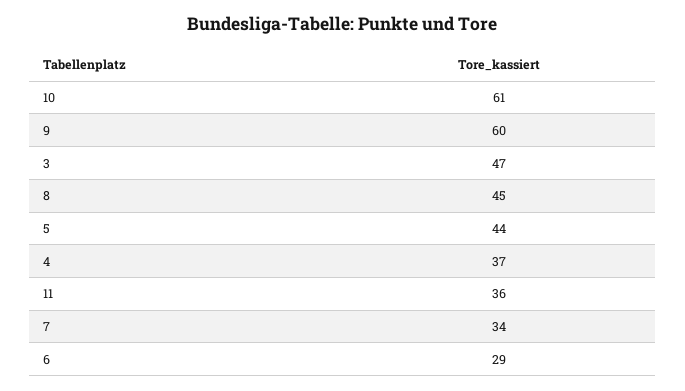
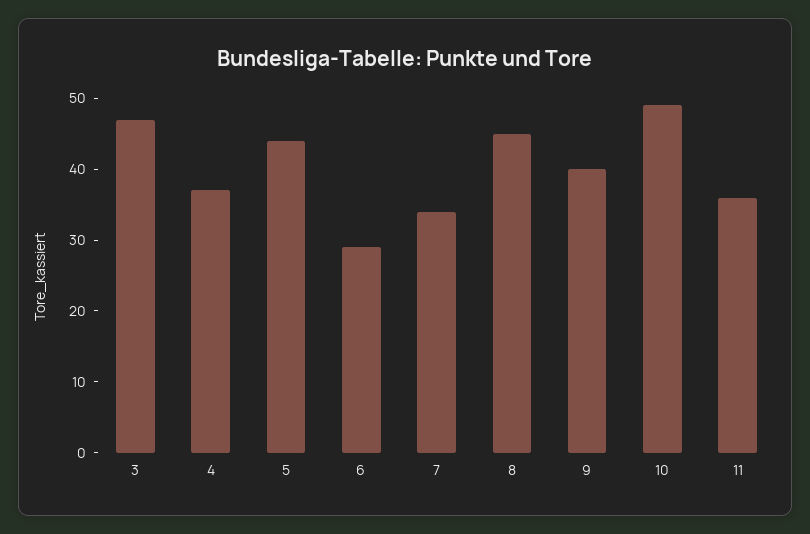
10: 61 -> 50
9: 60 -> 40

